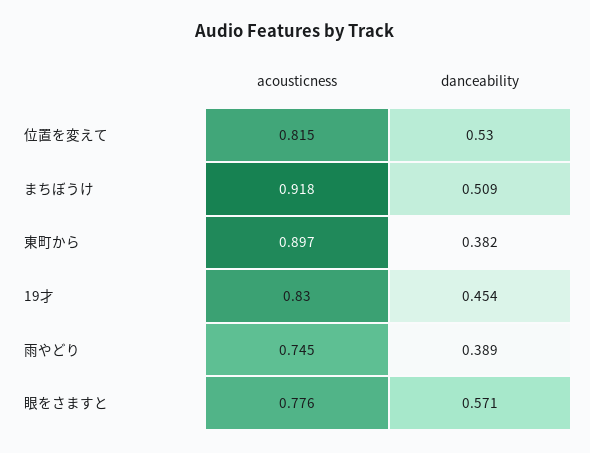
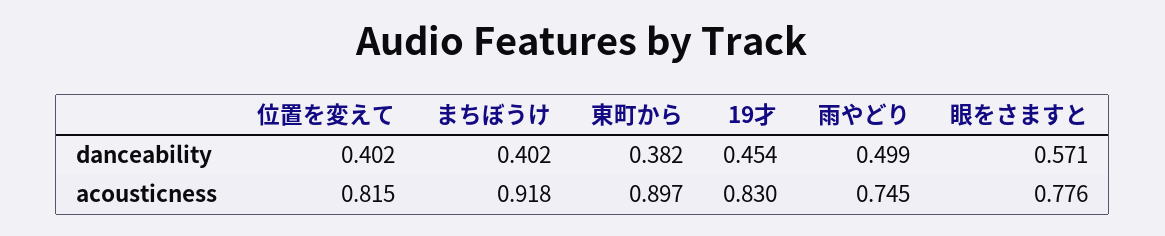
danceability, 位置を変えて: 0.53 -> 0.402
danceability, まちぼうけ: 0.509 -> 0.402
danceability, 雨やどり: 0.389 -> 0.499

